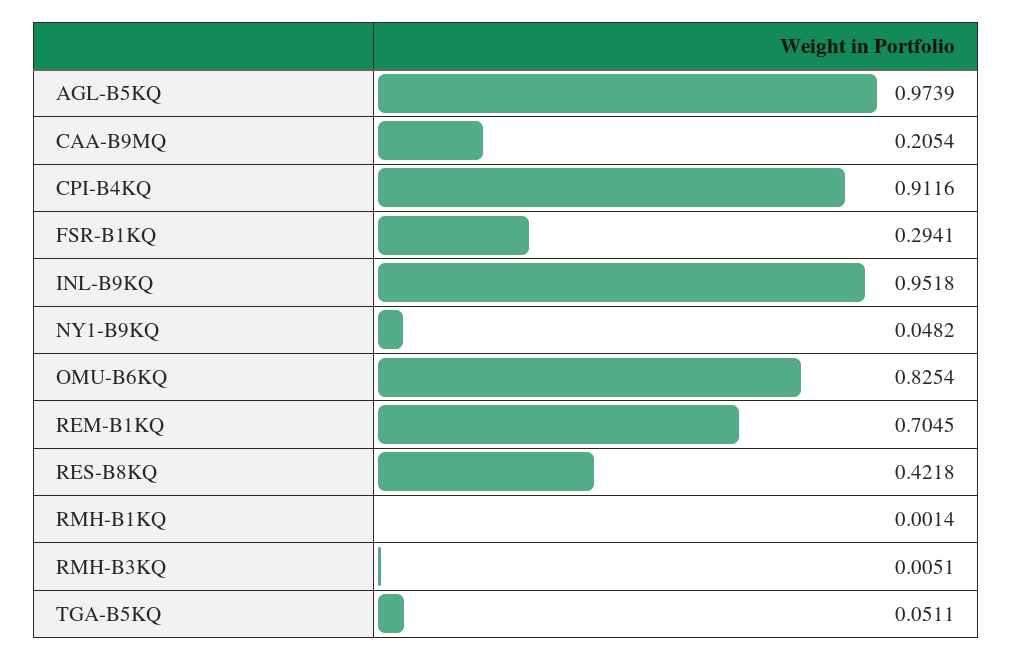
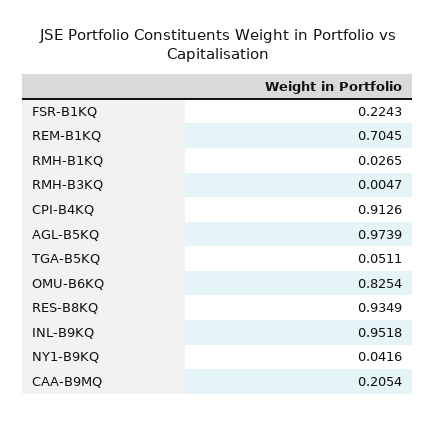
CPI-B4KQ: 0.9116 -> 0.9126
FSR-B1KQ: 0.2941 -> 0.2243
NY1-B9KQ: 0.0482 -> 0.0416
RES-B8KQ: 0.4218 -> 0.9349
RMH-B1KQ: 0.0014 -> 0.0265
RMH-B3KQ: 0.0051 -> 0.0047

